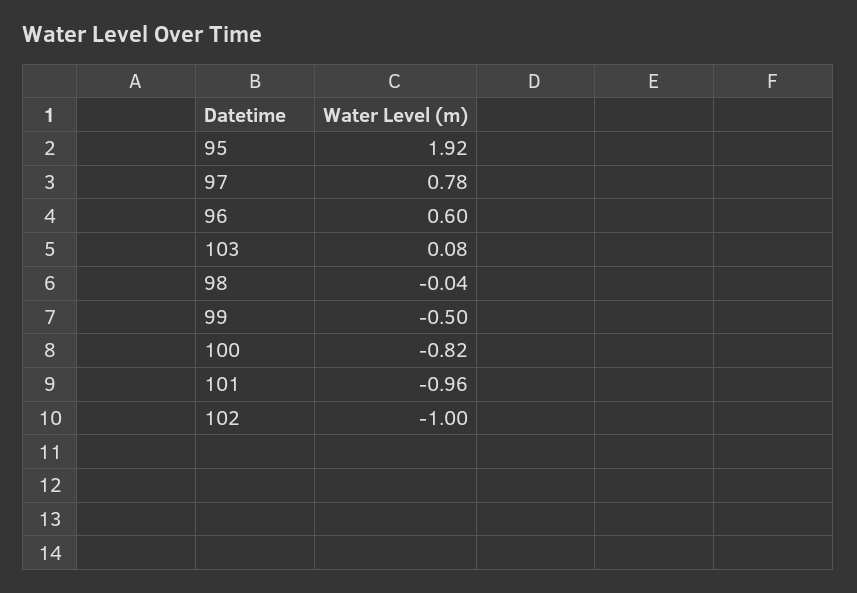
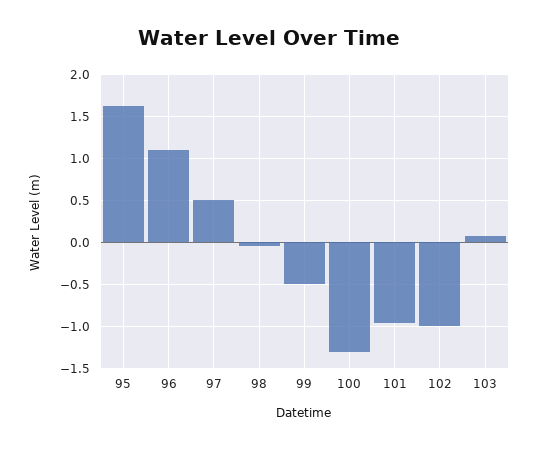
95: 1.92 -> 1.6
97: 0.78 -> 0.5
96: 0.6 -> 1.1
100: -0.82 -> -1.3

